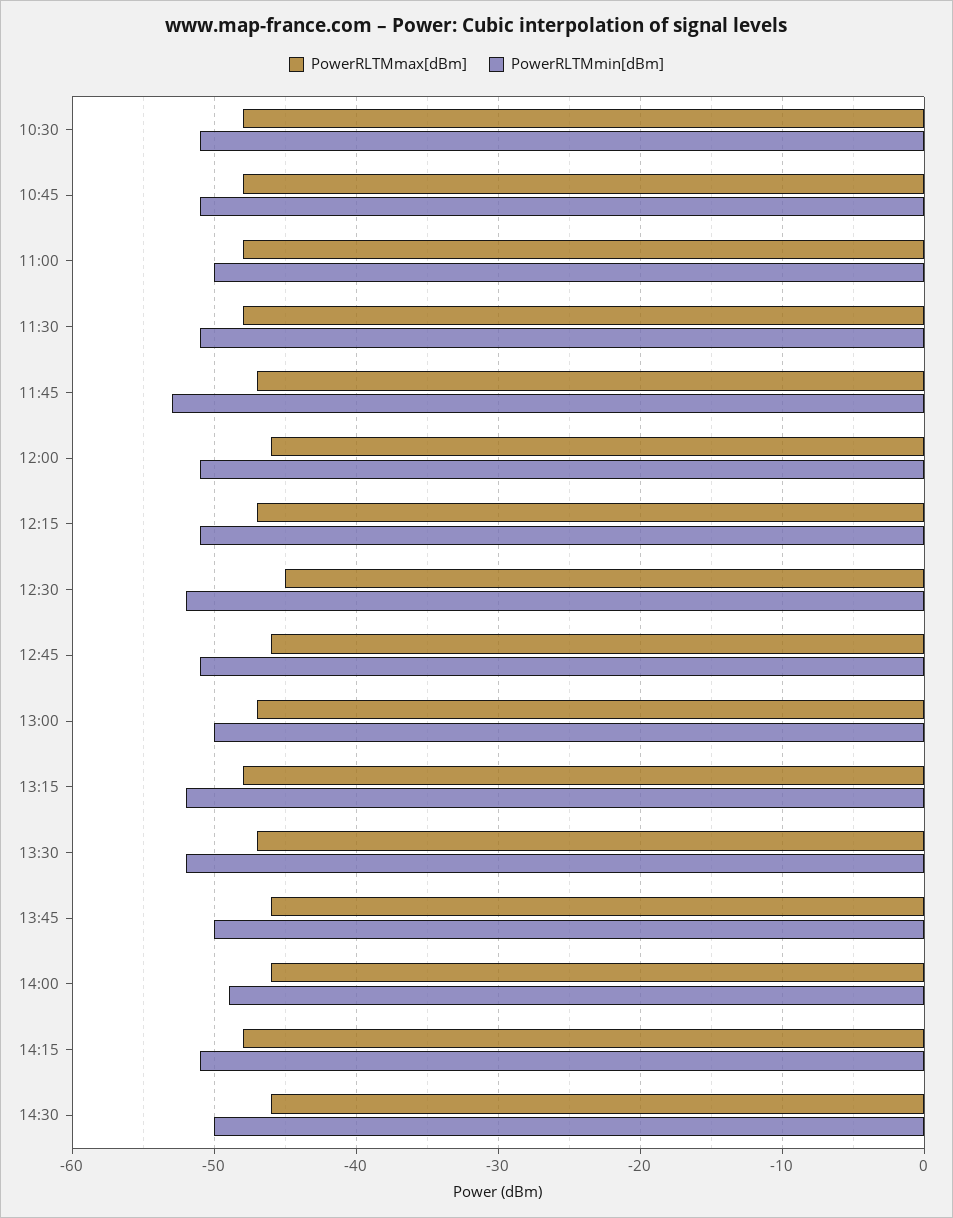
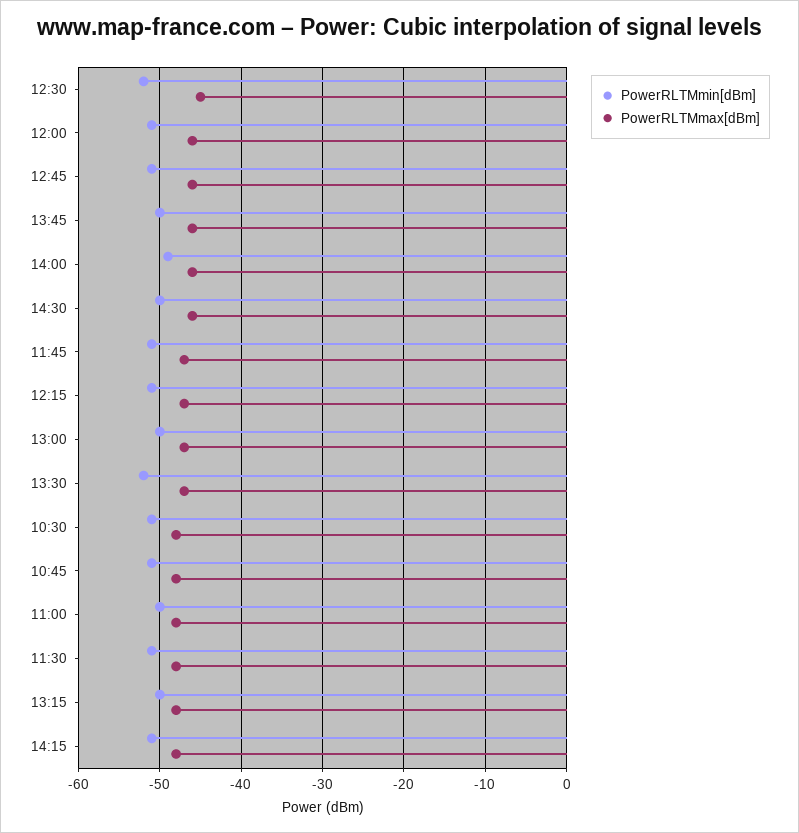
PowerRLTMmin[dBm], 11:45: -53 -> -51
PowerRLTMmin[dBm], 13:15: -52 -> -50

